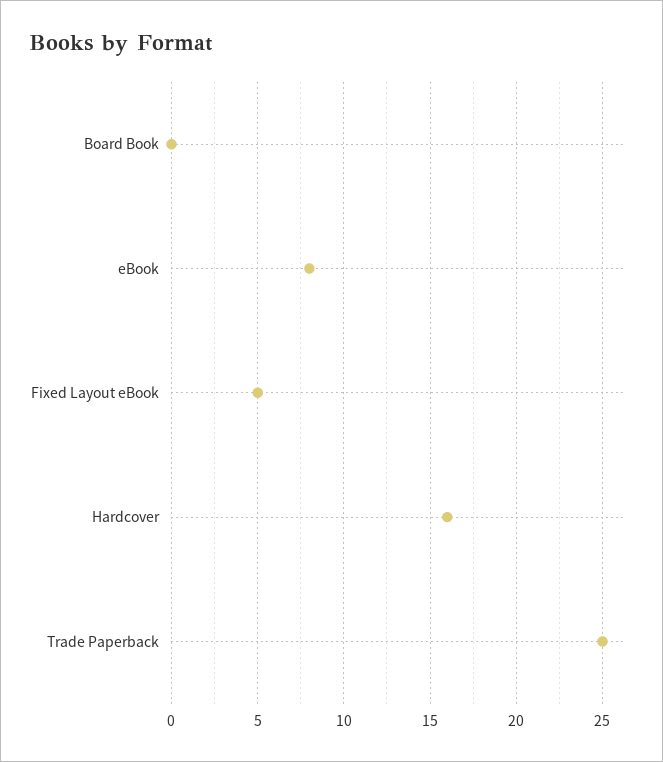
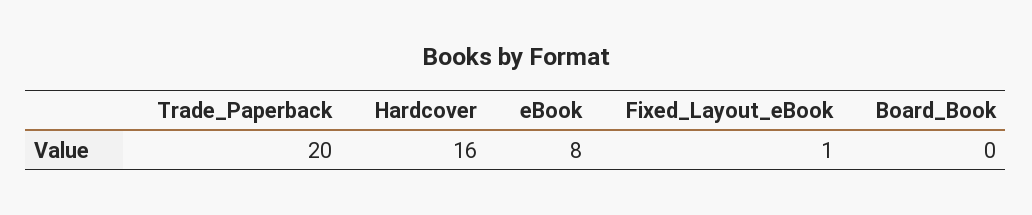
Fixed Layout eBook: 5 -> 1
Trade Paperback: 25 -> 20

